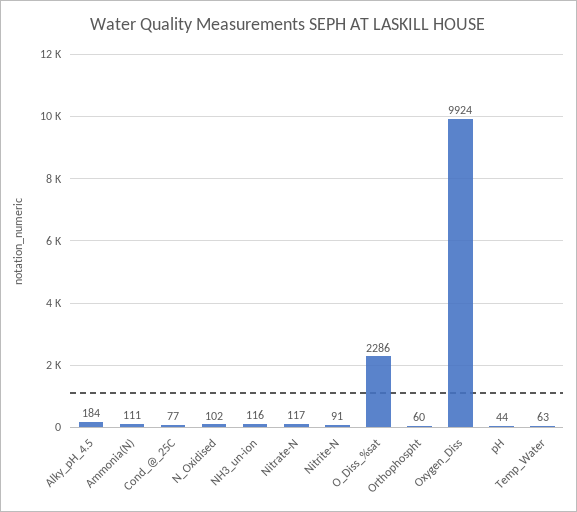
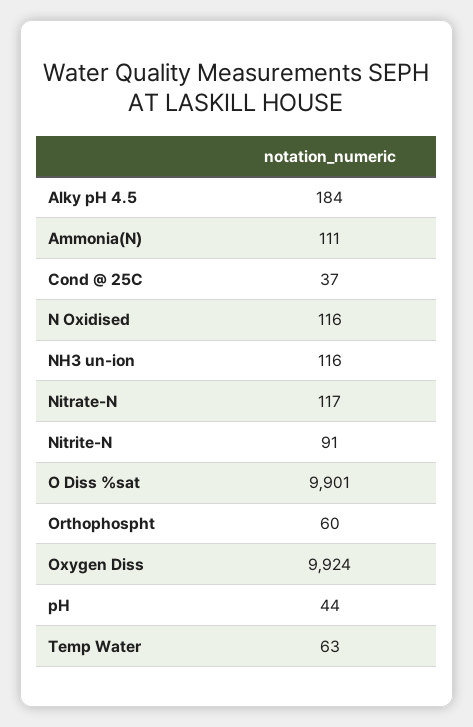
Cond_@_25C: 77 -> 37
N_Oxidised: 102 -> 116
O_Diss_%sat: 2286 -> 9901

